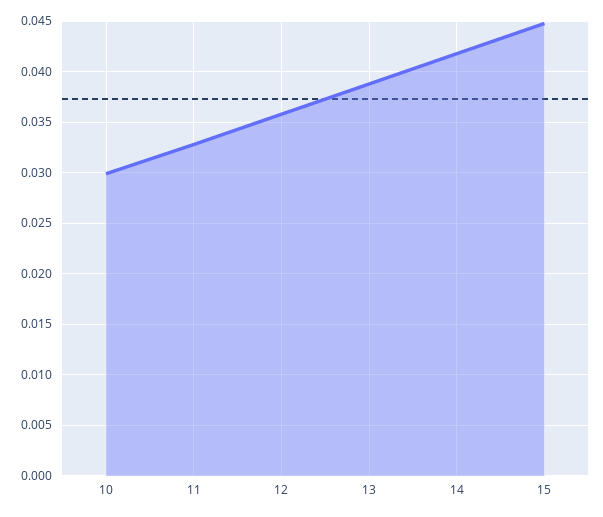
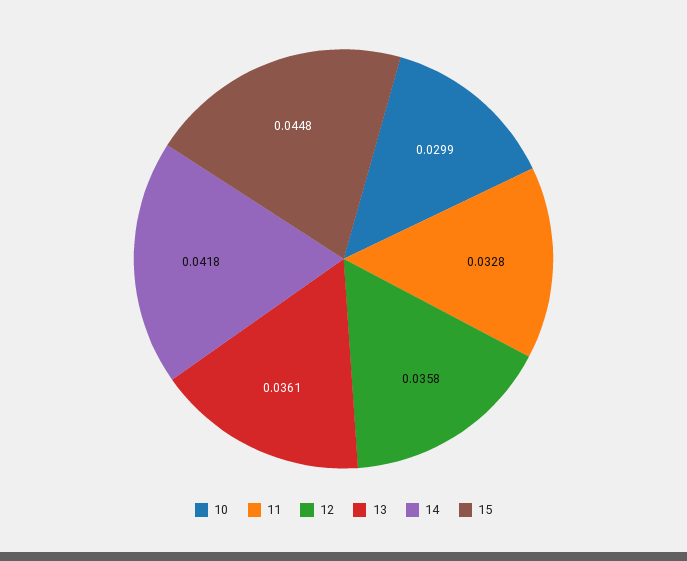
13: 0.039 -> 0.0361

